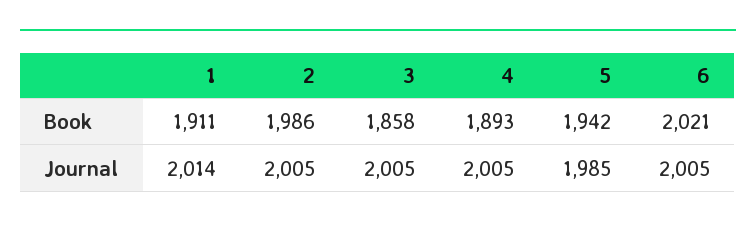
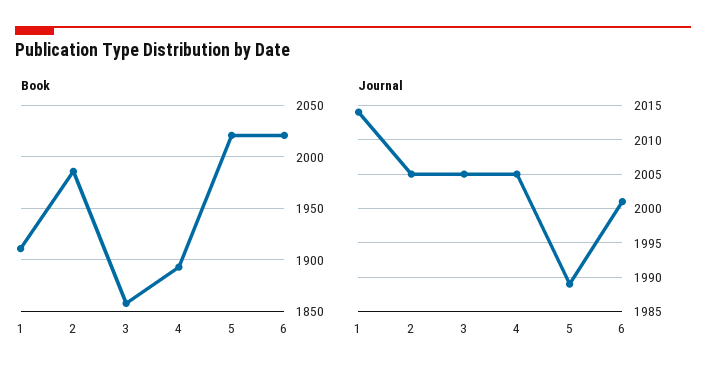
Book, 5: 1942 -> 2020
Journal, 5: 1985 -> 1989
Journal, 6: 2005 -> 2001

